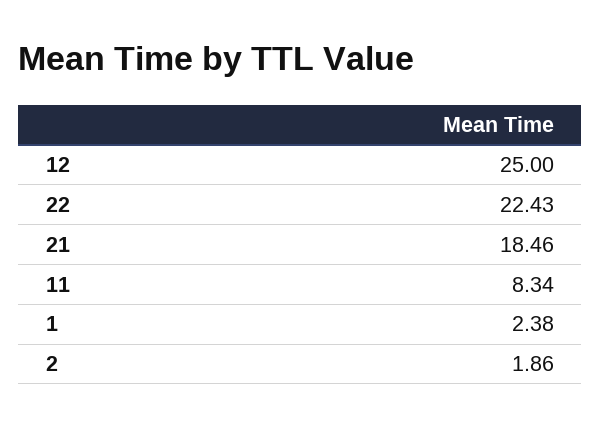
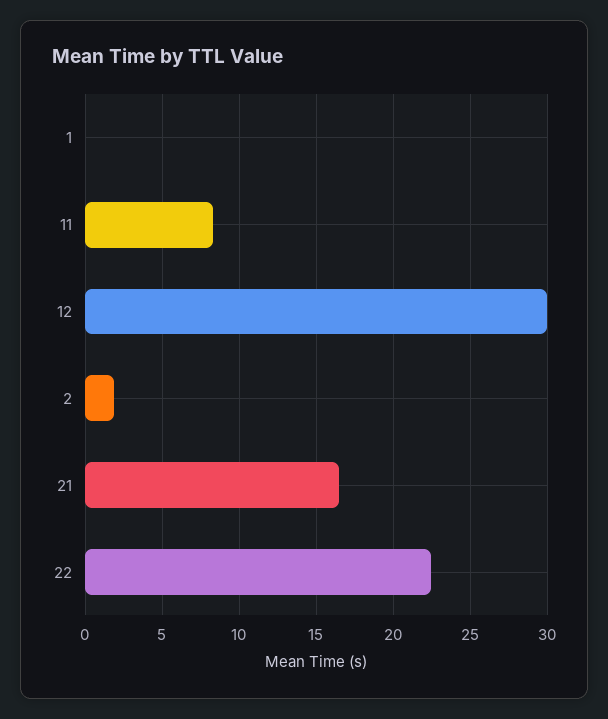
12: 25 -> 30
21: 18.46 -> 16.5
1: 2.38 -> 0

